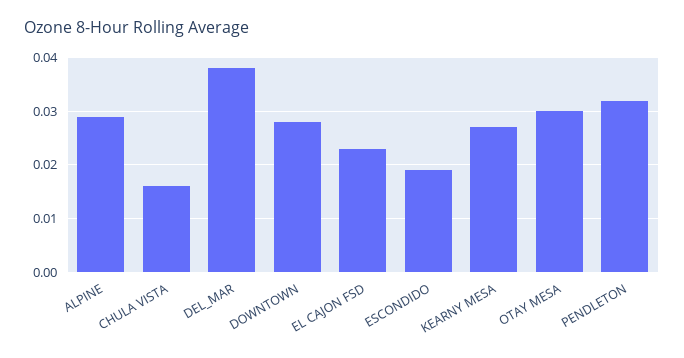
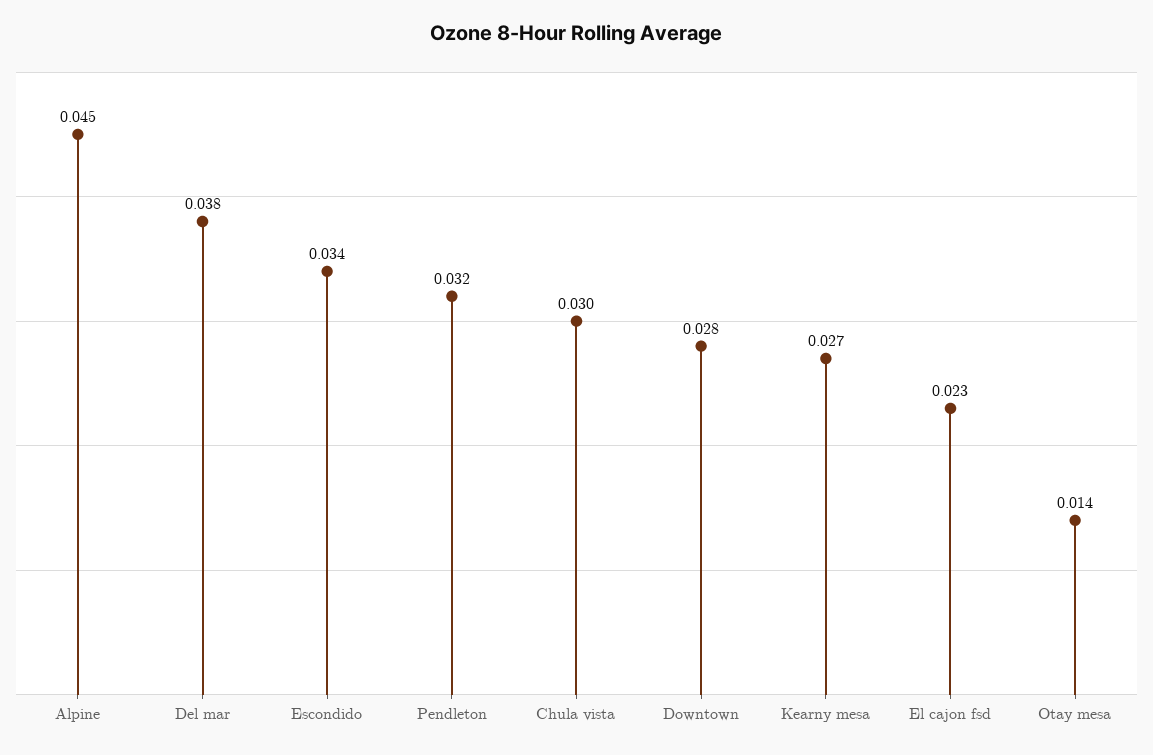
ALPINE: 0.03 -> 0.045
CHULA VISTA: 0.015 -> 0.03
ESCONDIDO: 0.02 -> 0.034
OTAY MESA: 0.03 -> 0.014

